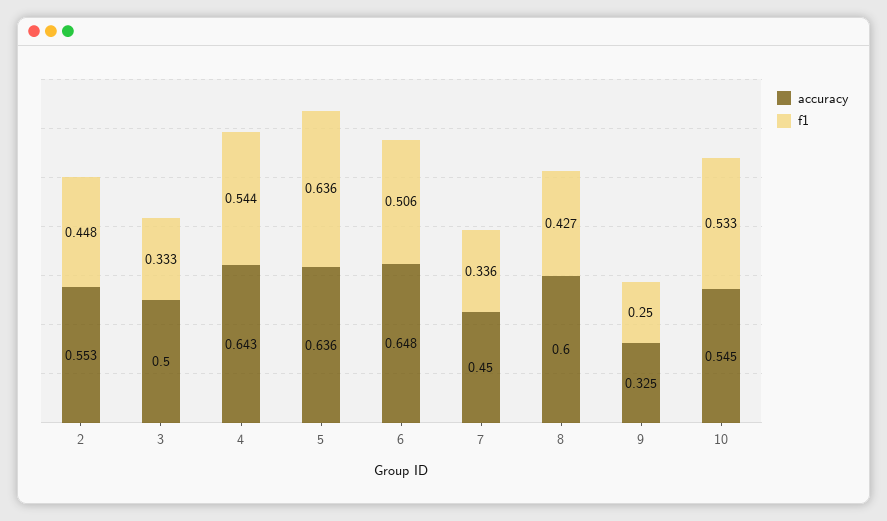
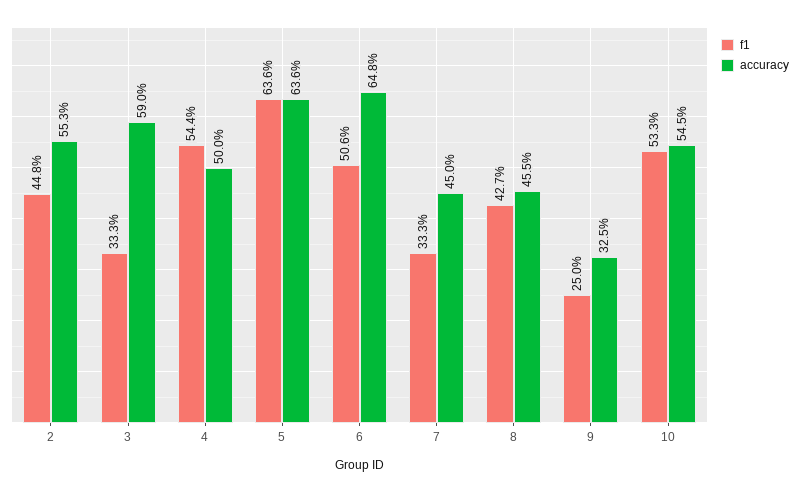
accuracy, 3: 0.5 -> 0.59
accuracy, 4: 0.643 -> 0.5
f1, 7: 0.336 -> 0.333
accuracy, 8: 0.6 -> 0.455

